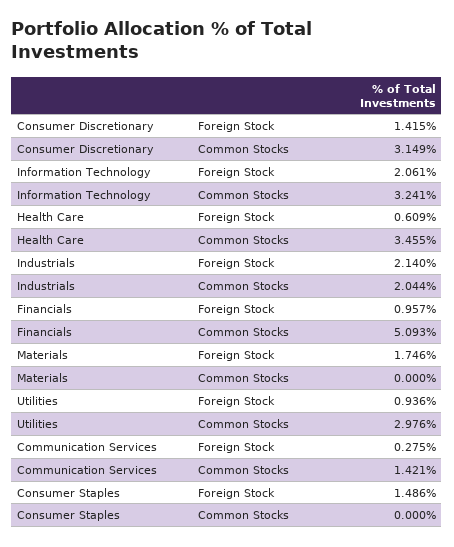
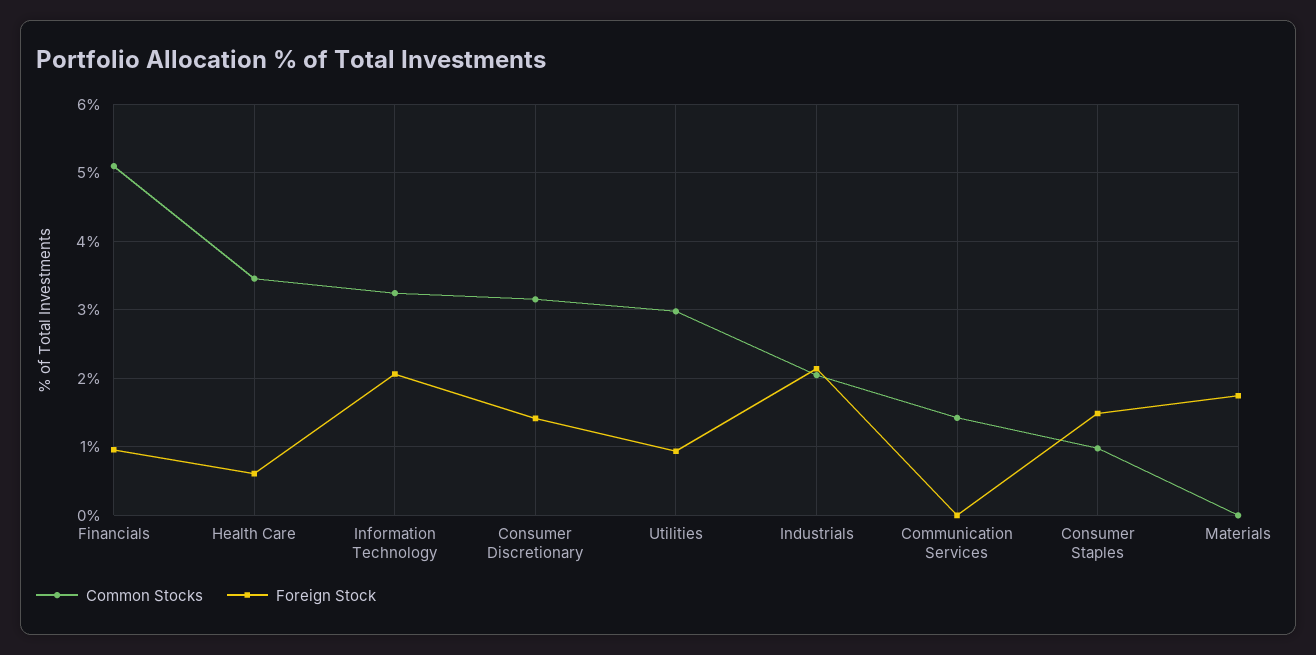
Foreign Stock, Communication Services: 0.275 -> 0
Common Stocks, Consumer Staples: 0 -> 1

